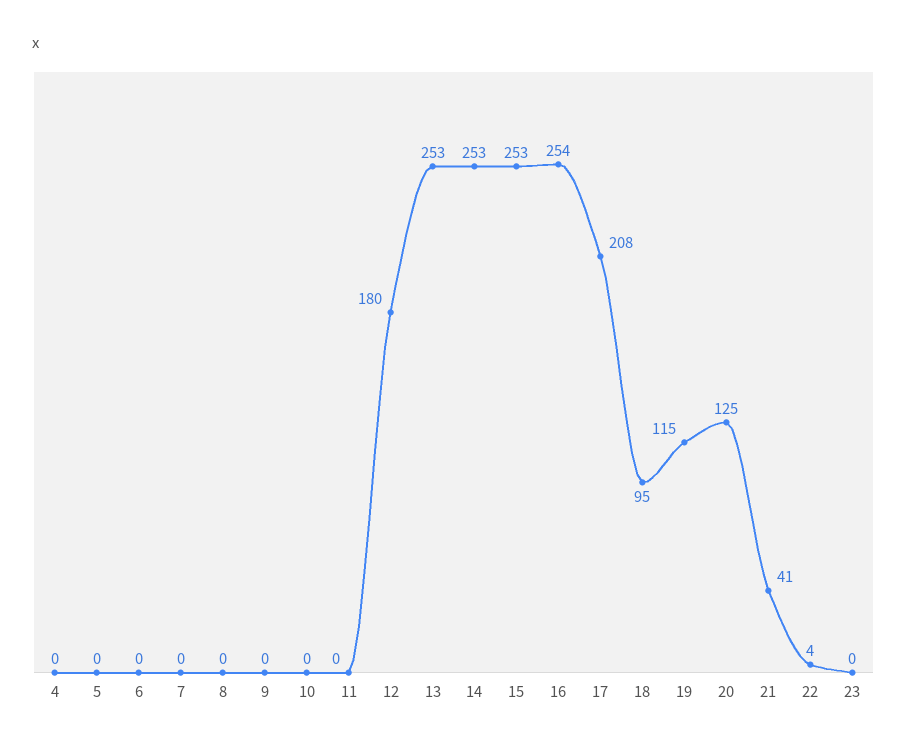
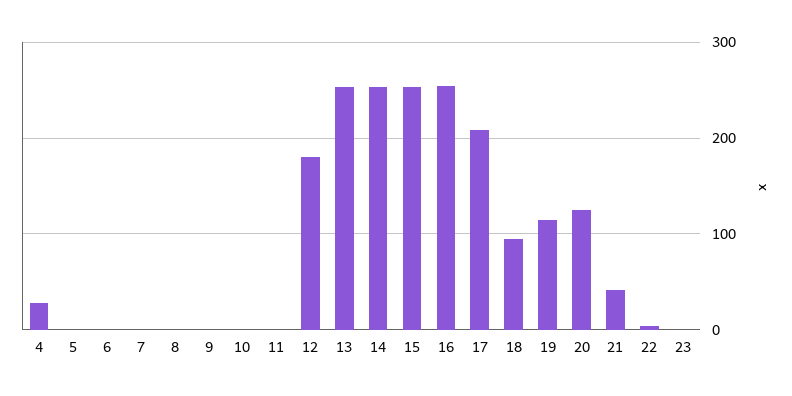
4: 0 -> 30

